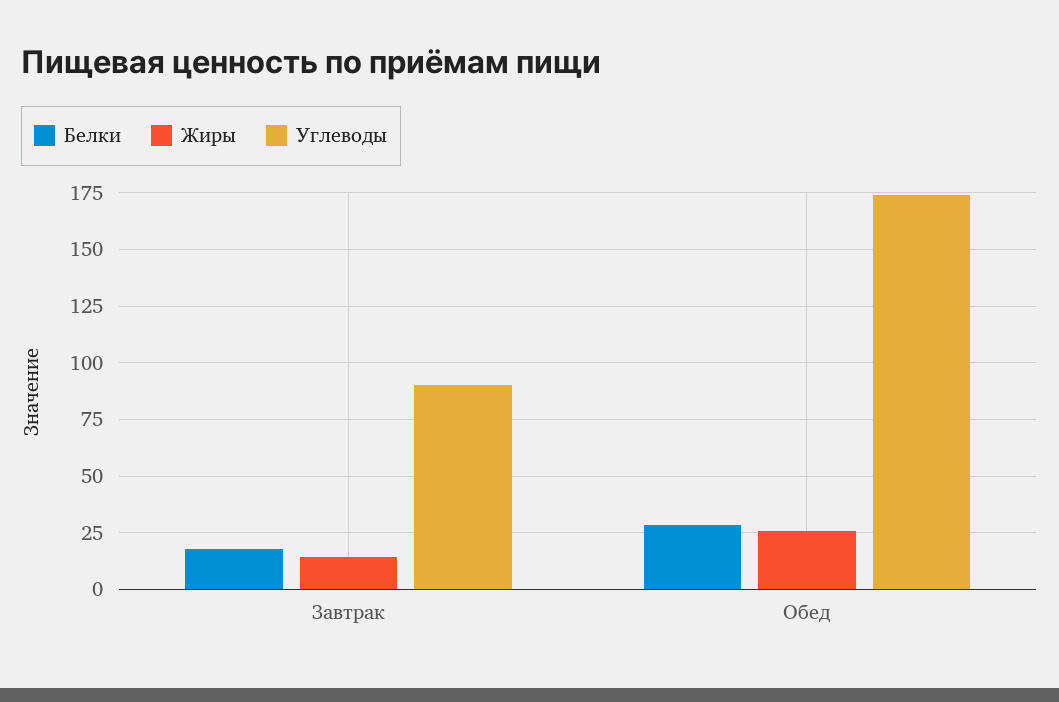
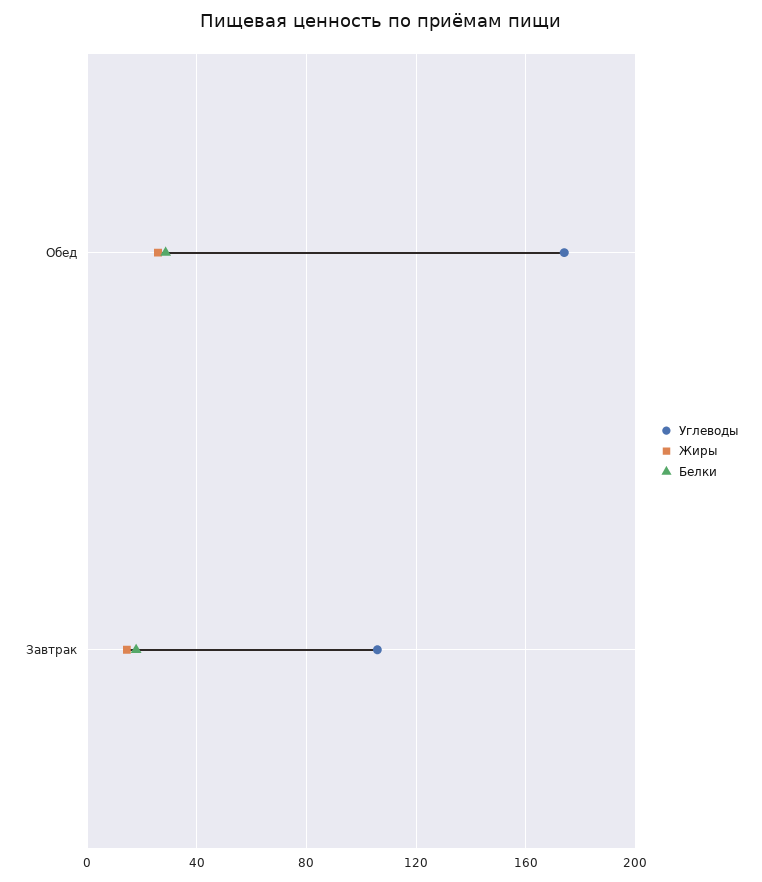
Углеводы, Завтрак: 90 -> 105

